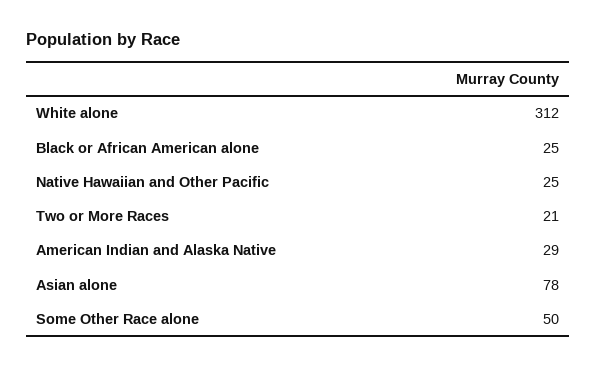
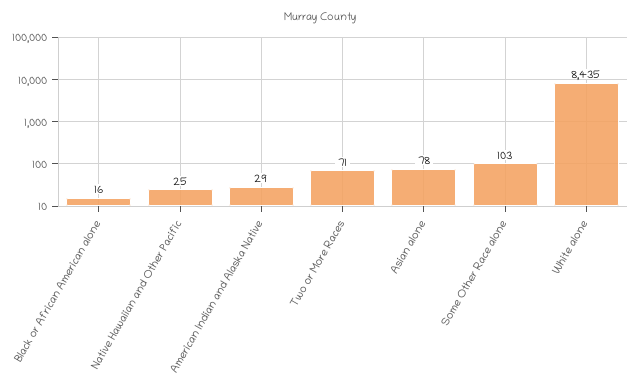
White alone: 312 -> 8435
Black or African American alone: 25 -> 16
Two or More Races: 21 -> 71
Some Other Race alone: 50 -> 103

